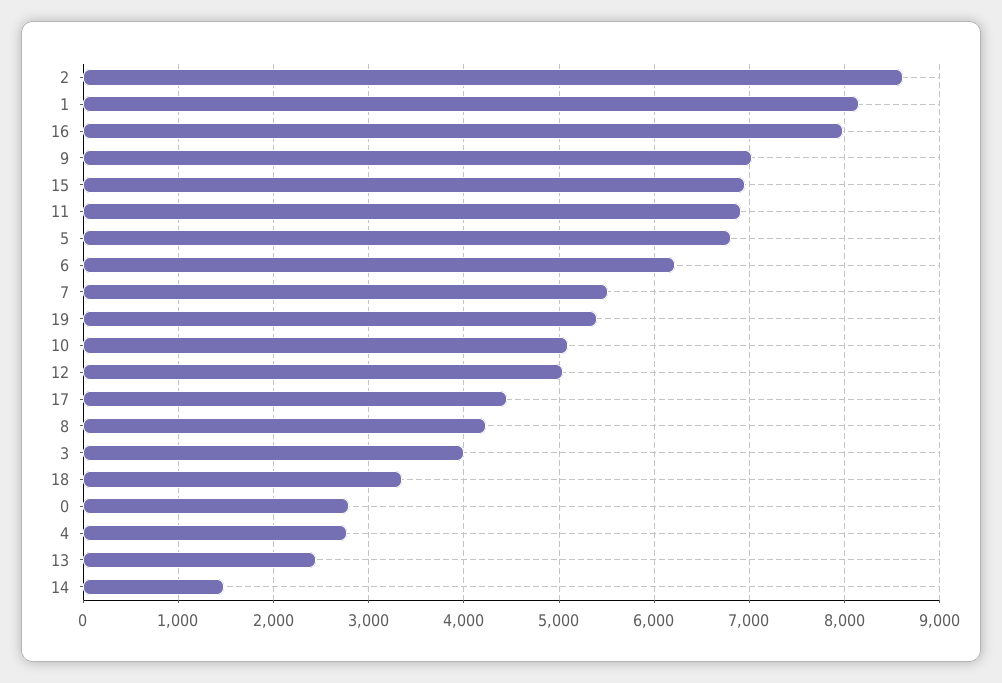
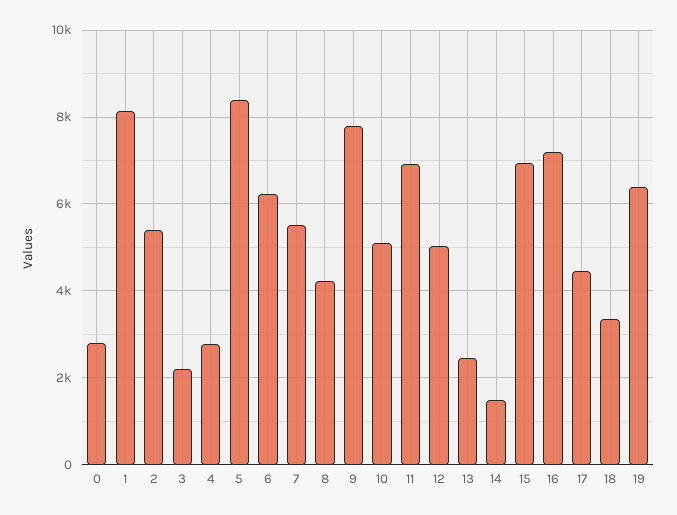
2: 8600 -> 5400
16: 8000 -> 7200
9: 7000 -> 7800
5: 6800 -> 8400
19: 5400 -> 6400
3: 4000 -> 2200

